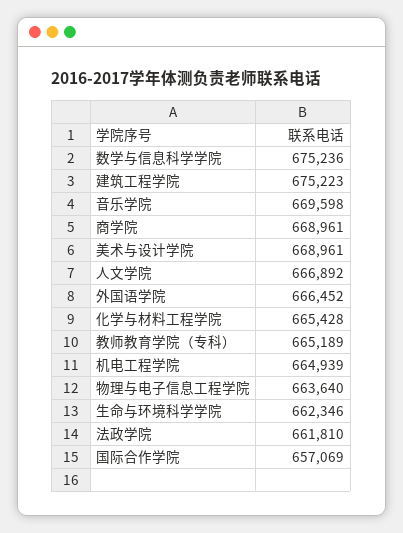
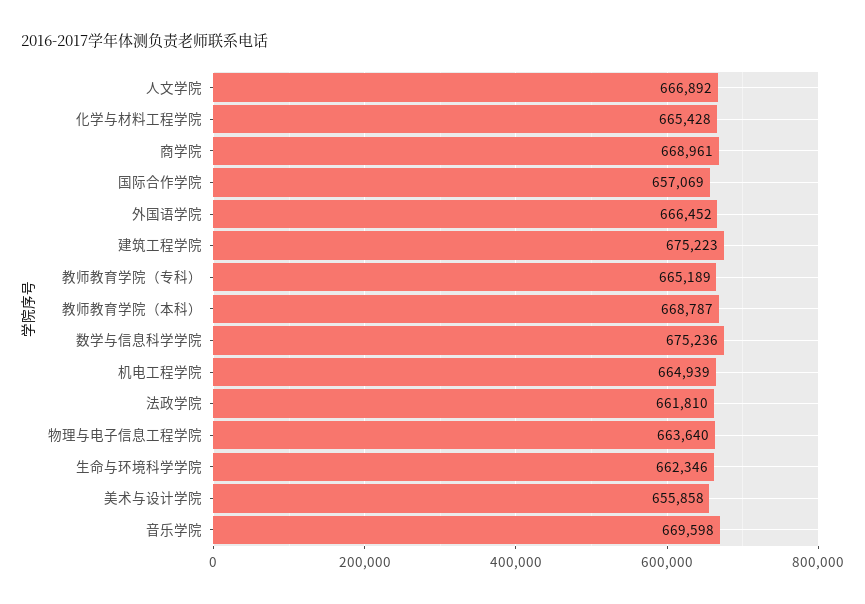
美术与设计学院: 668961 -> 655858
教师教育学院（本科）: none -> 668787

